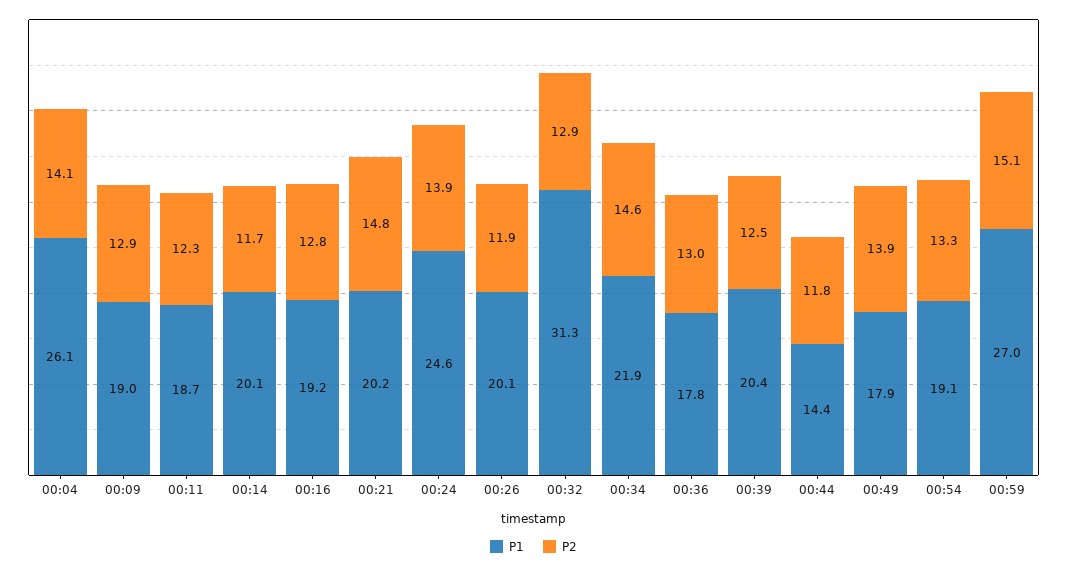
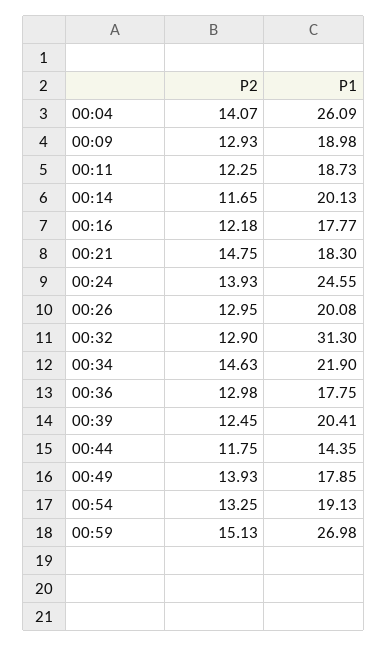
P1, 00:16: 19.2 -> 17.77
P2, 00:16: 12.8 -> 12.18
P1, 00:21: 20.2 -> 18.3
P2, 00:26: 11.9 -> 12.95

